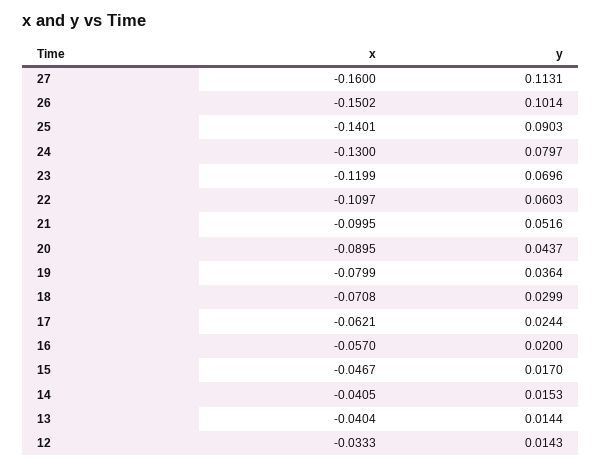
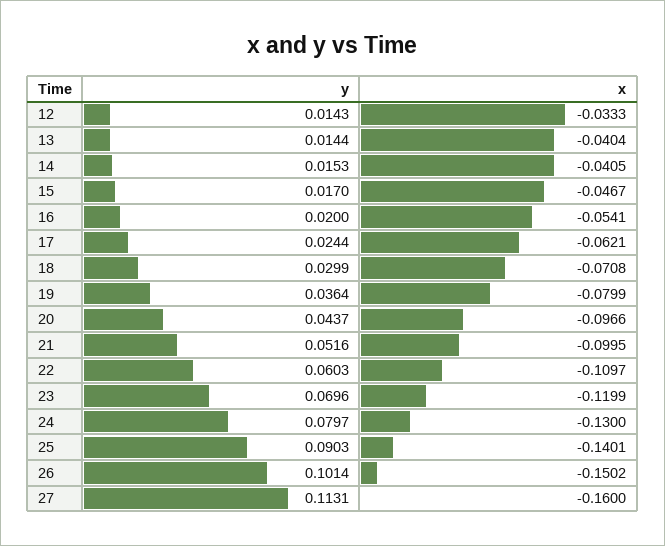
x, 20: -0.0895 -> -0.0966
x, 16: -0.057 -> -0.0541

